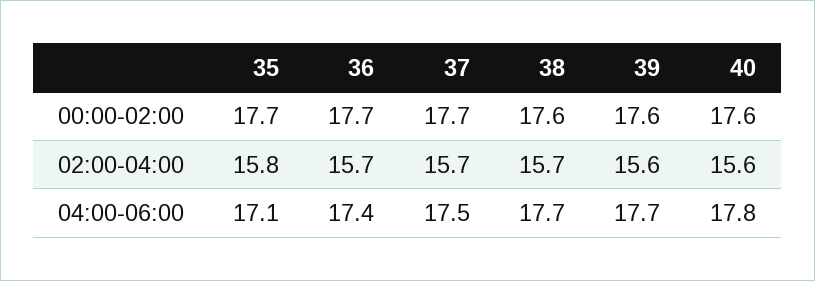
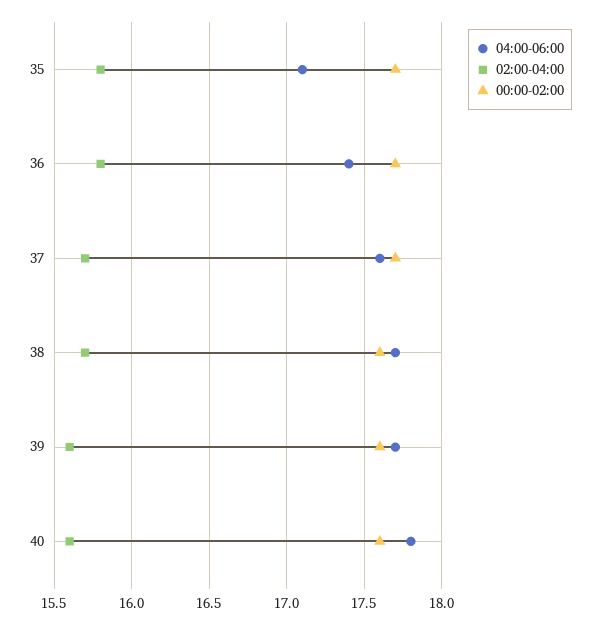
02:00-04:00, 36: 15.7 -> 15.8
04:00-06:00, 37: 17.5 -> 17.6

